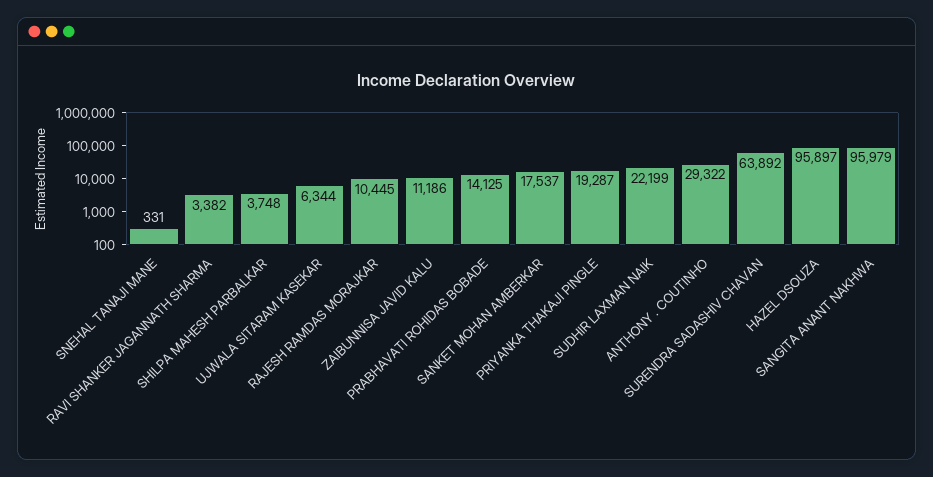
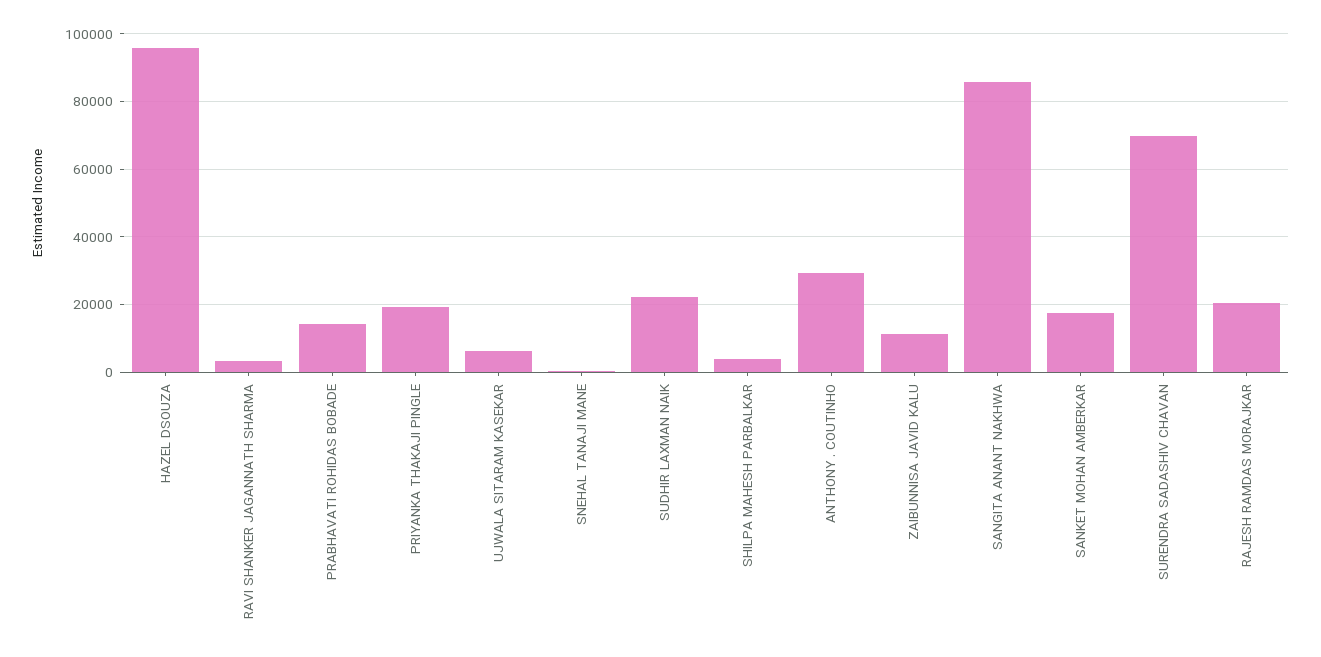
RAJESH RAMDAS MORAJKAR: 10445 -> 20000
SURENDRA SADASHIV CHAVAN: 63892 -> 70000
SANGITA ANANT NAKHWA: 95979 -> 86000

